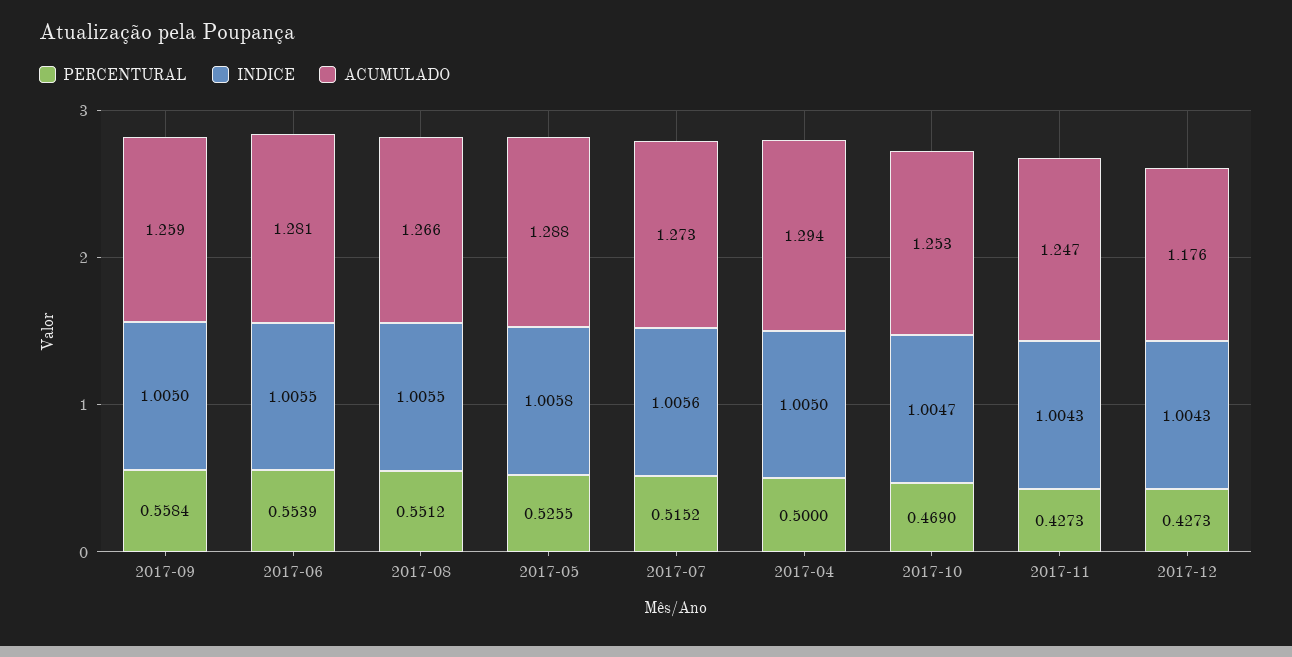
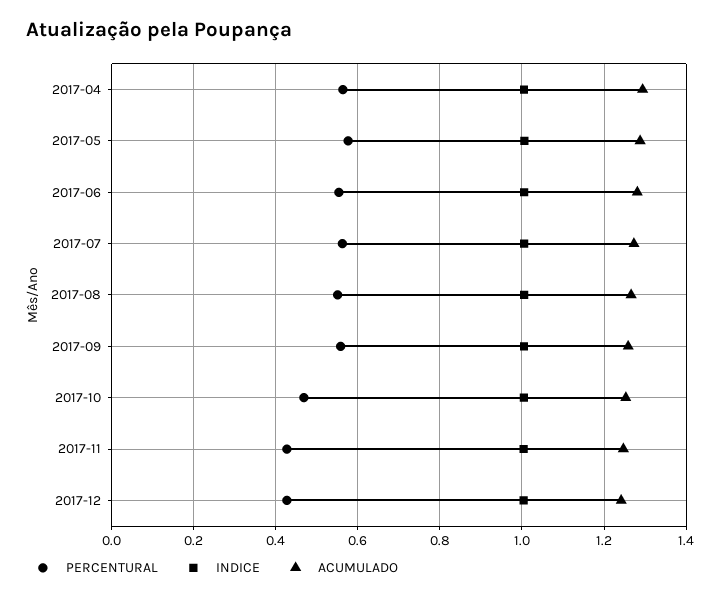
PERCENTURAL, 2017-05: 0.5255 -> 0.58
PERCENTURAL, 2017-07: 0.5152 -> 0.56
PERCENTURAL, 2017-04: 0.5 -> 0.56
ACUMULADO, 2017-12: 1.176 -> 1.24

